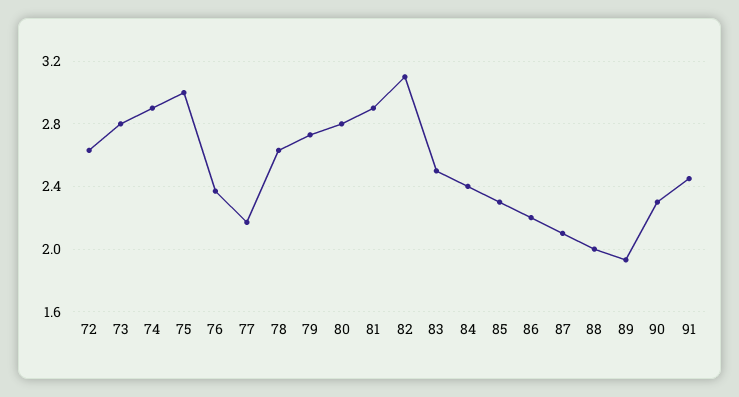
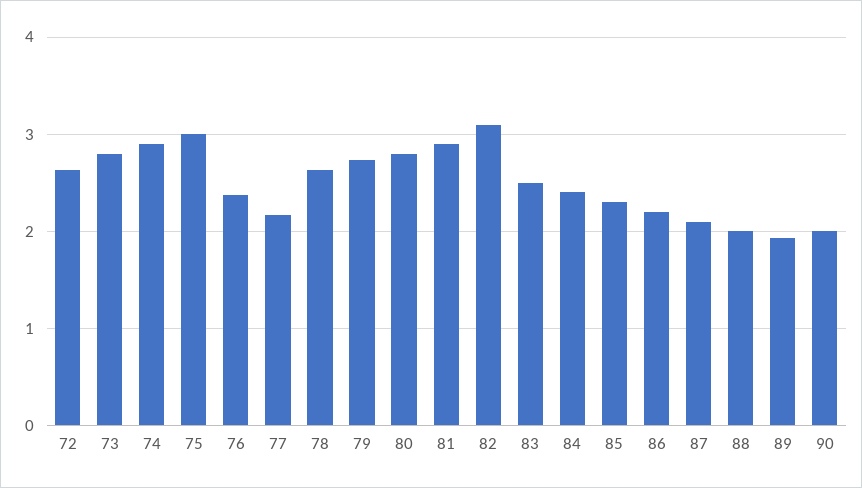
90: 2.3 -> 2
91: 2.45 -> none

